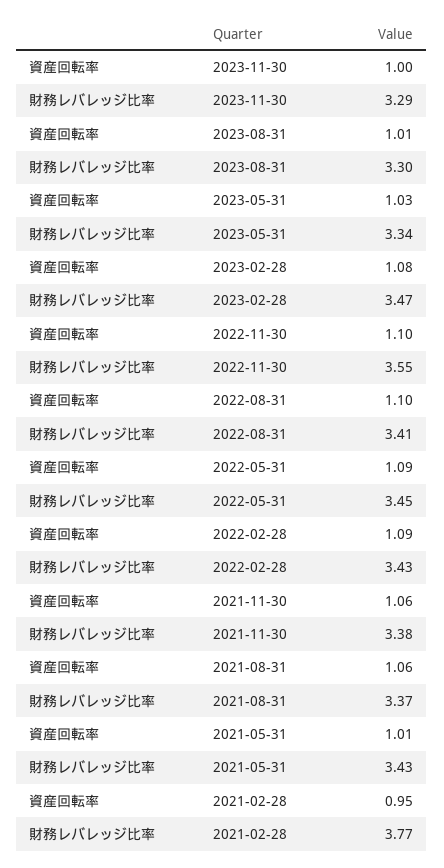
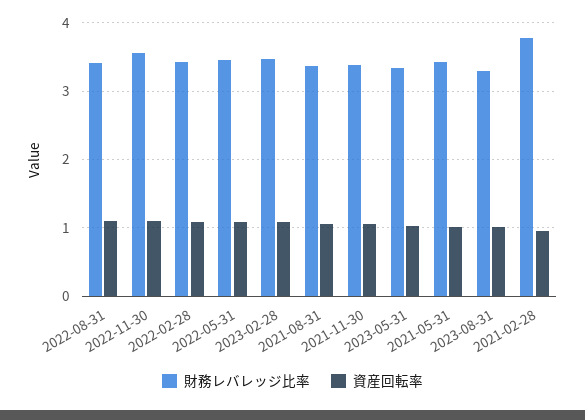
資産回転率, 2023-11-30: 1 -> none
財務レバレッジ比率, 2023-11-30: 3.29 -> none

